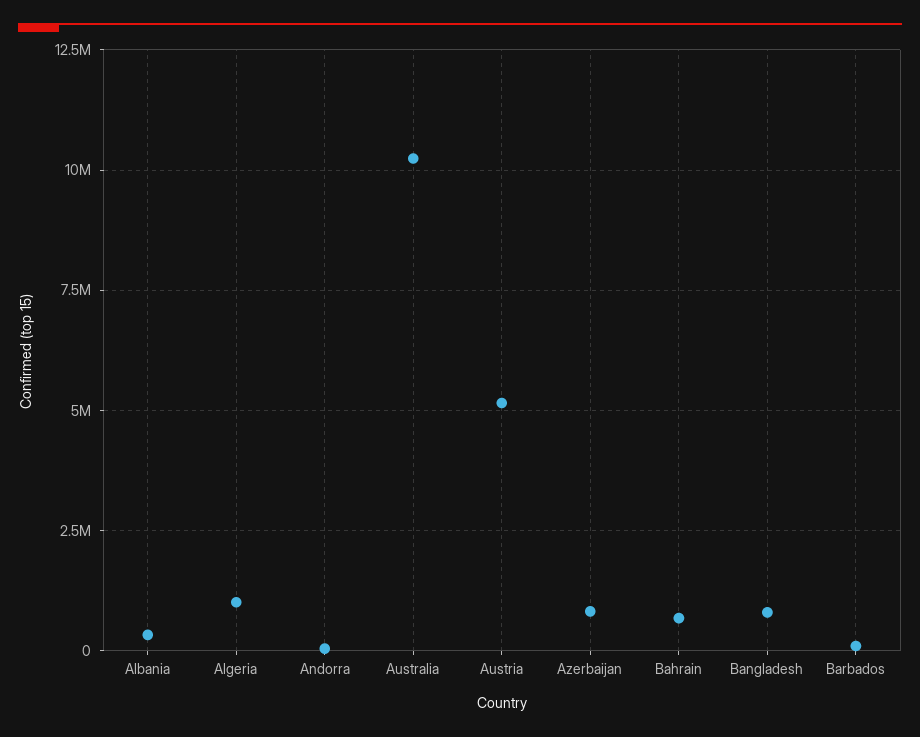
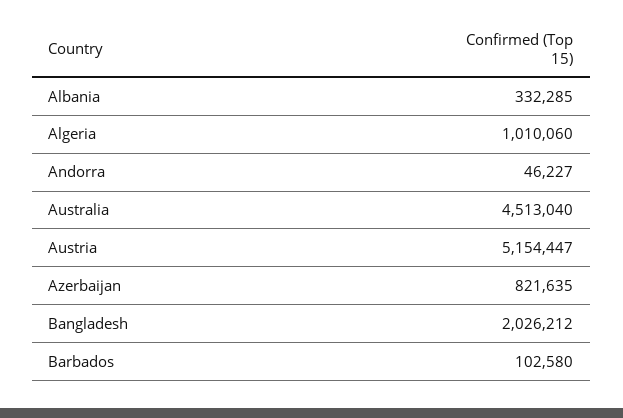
Australia: 10250000 -> 4513040
Bahrain: 750000 -> none
Bangladesh: 750000 -> 2026212

